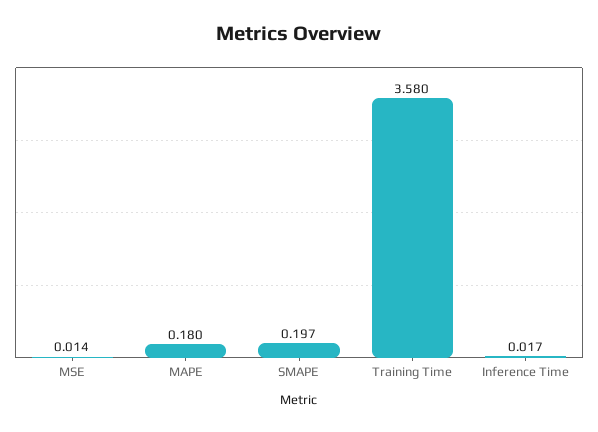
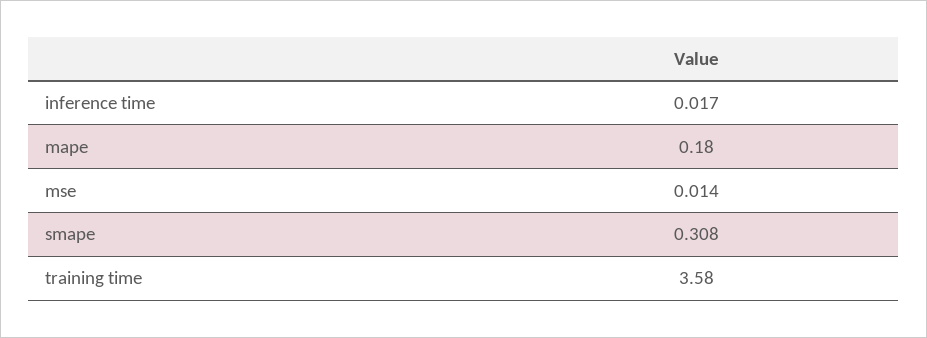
SMAPE: 0.197 -> 0.308

